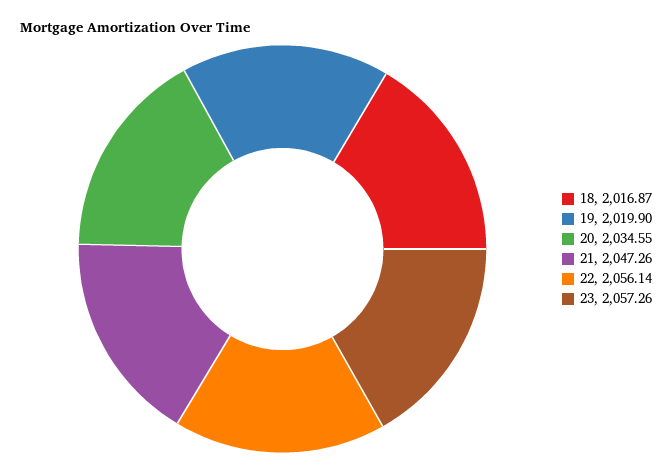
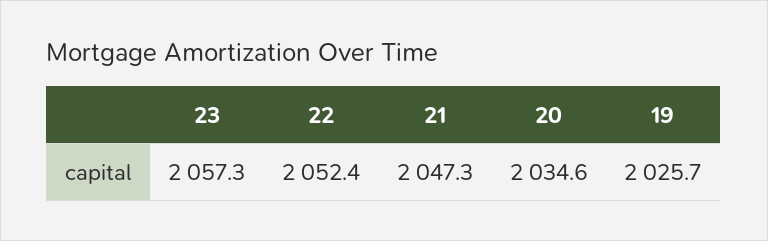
18: 2016.87 -> none
19: 2019.9 -> 2025.7
22: 2056.14 -> 2052.4

